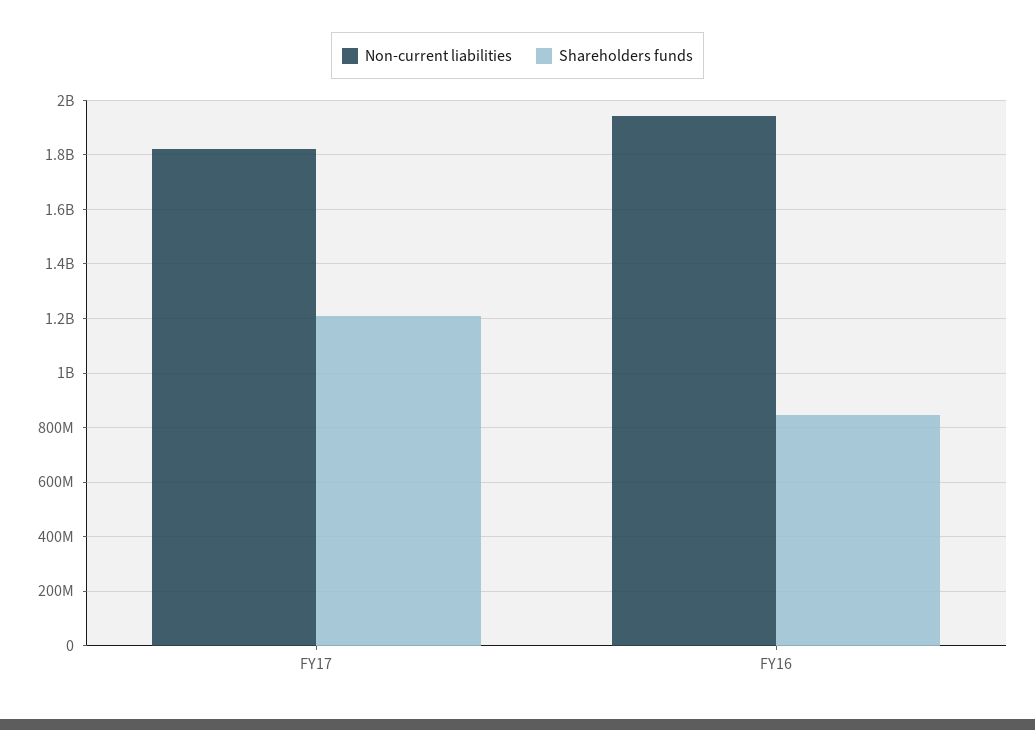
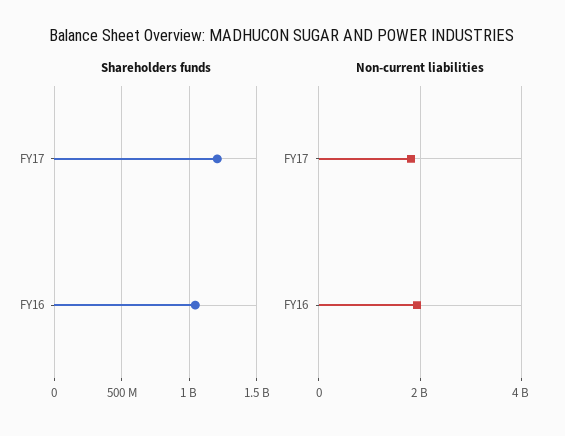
Shareholders funds, FY16: 850000000 -> 1050000000

